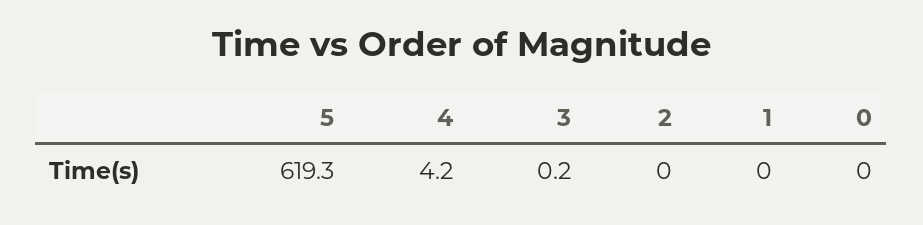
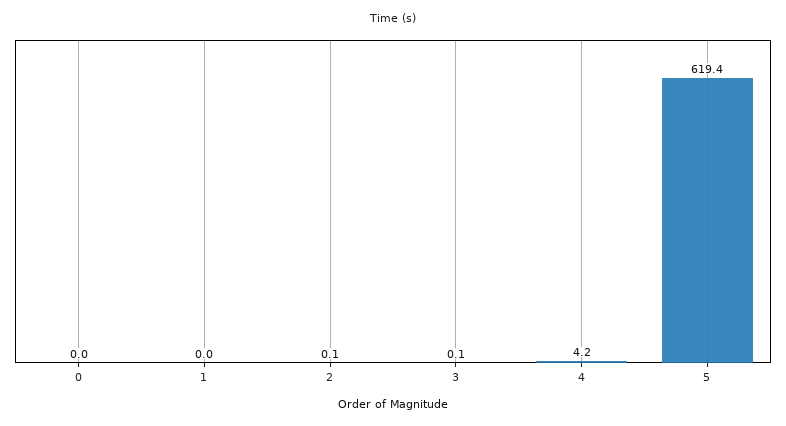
5: 619.3 -> 619.4
3: 0.2 -> 0.1
2: 0 -> 0.1

